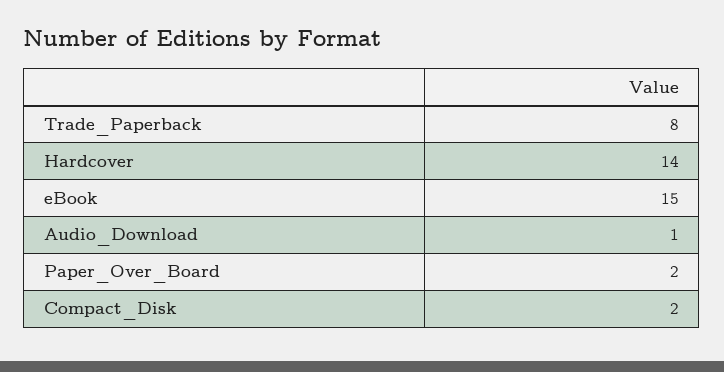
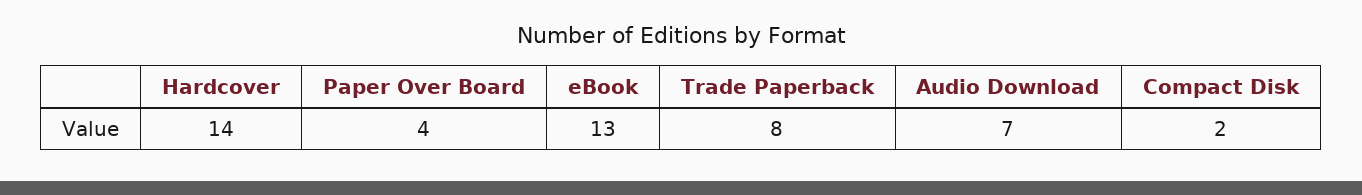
eBook: 15 -> 13
Audio_Download: 1 -> 7
Paper_Over_Board: 2 -> 4

